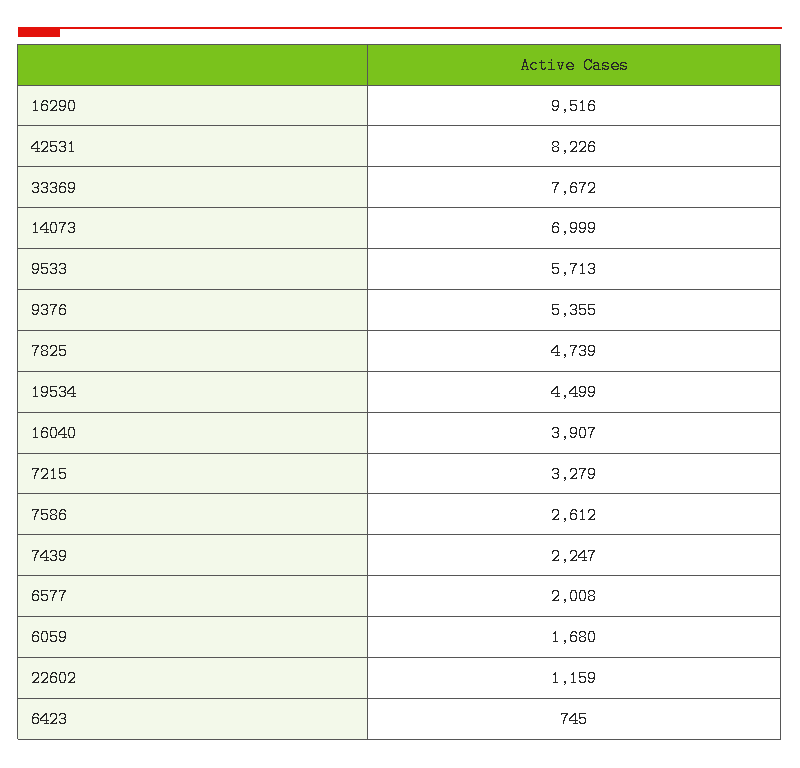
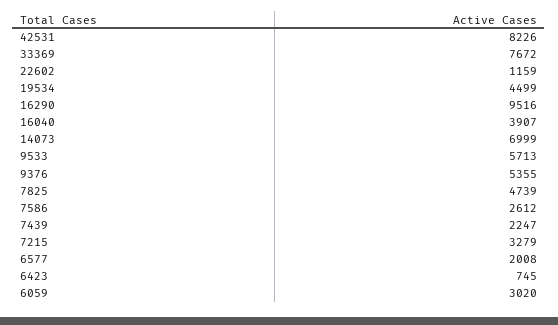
6059: 1680 -> 3020

